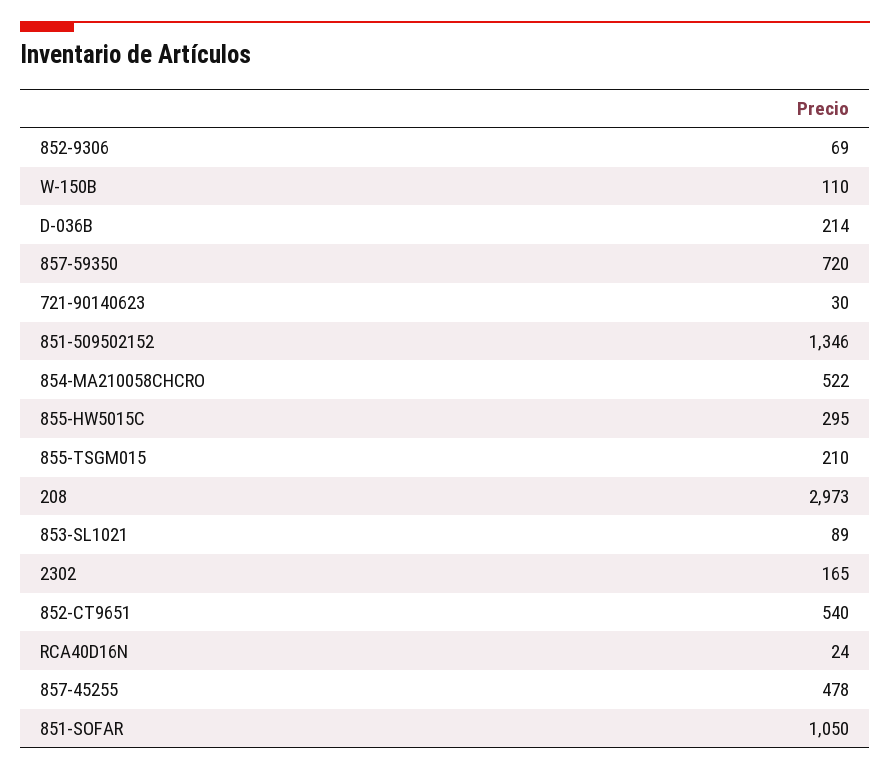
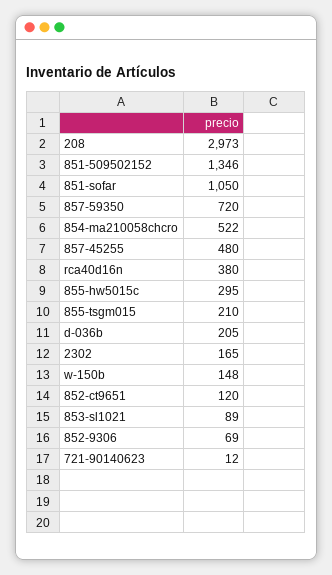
W-150B: 110 -> 148
D-036B: 214 -> 205
721-90140623: 30 -> 12
852-CT9651: 540 -> 120
RCA40D16N: 24 -> 380
857-45255: 478 -> 480

